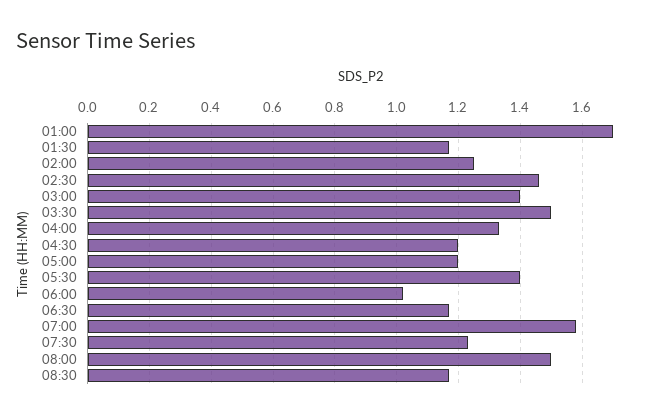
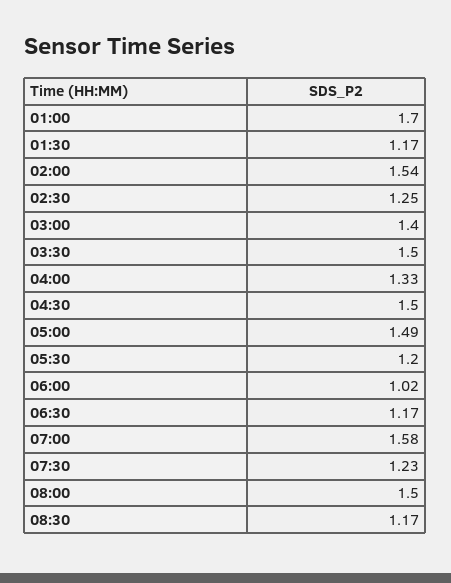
02:00: 1.25 -> 1.54
02:30: 1.45 -> 1.25
04:30: 1.2 -> 1.5
05:00: 1.2 -> 1.49
05:30: 1.4 -> 1.2

